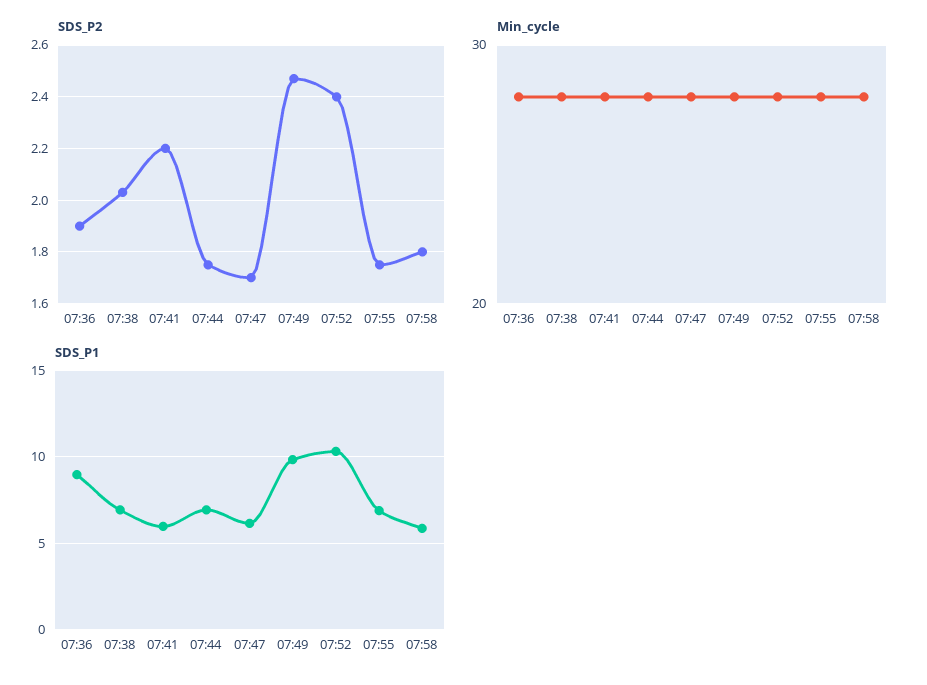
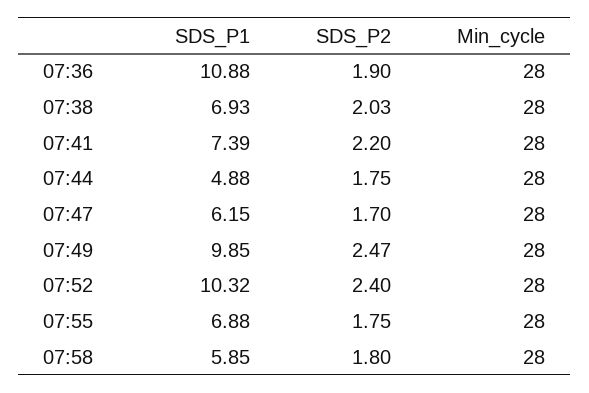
SDS_P1, 07:36: 9 -> 10.88
SDS_P1, 07:41: 6 -> 7.39
SDS_P1, 07:44: 7 -> 4.88

